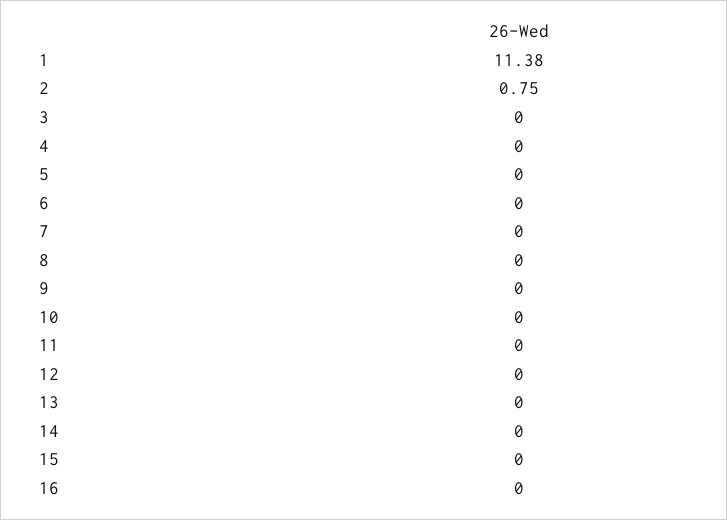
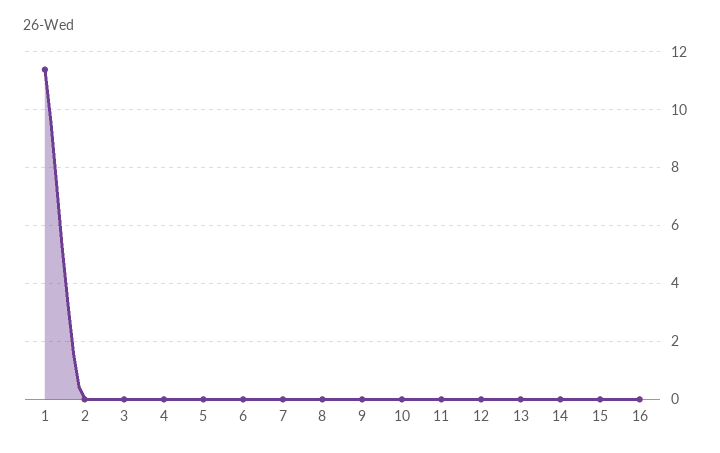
2: 0.75 -> 0

